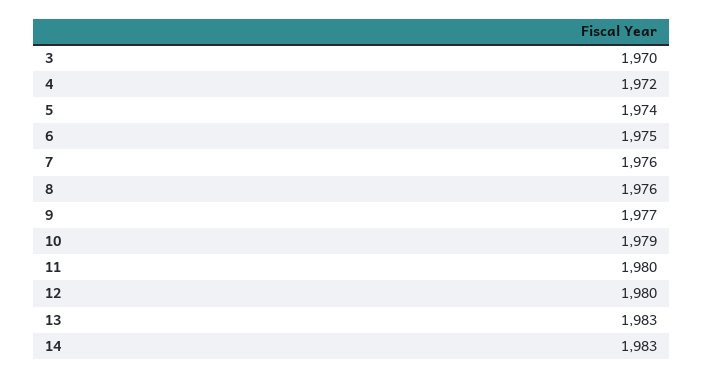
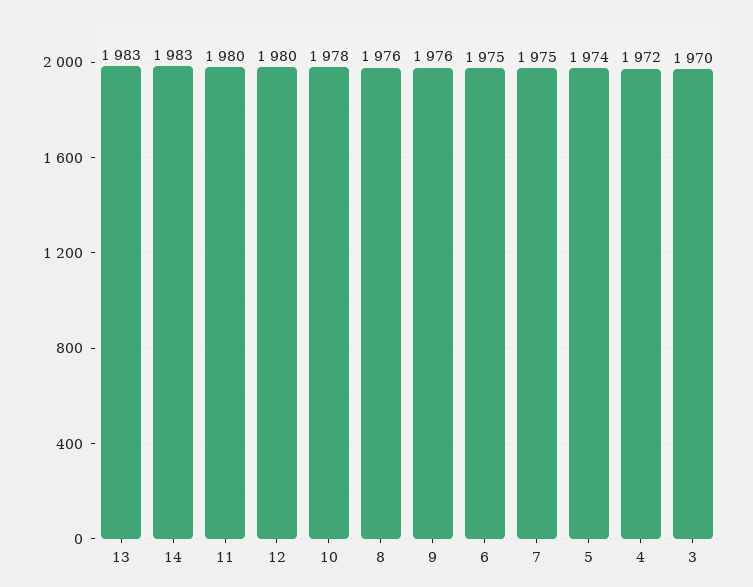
7: 1976 -> 1975
9: 1977 -> 1976
10: 1979 -> 1978

